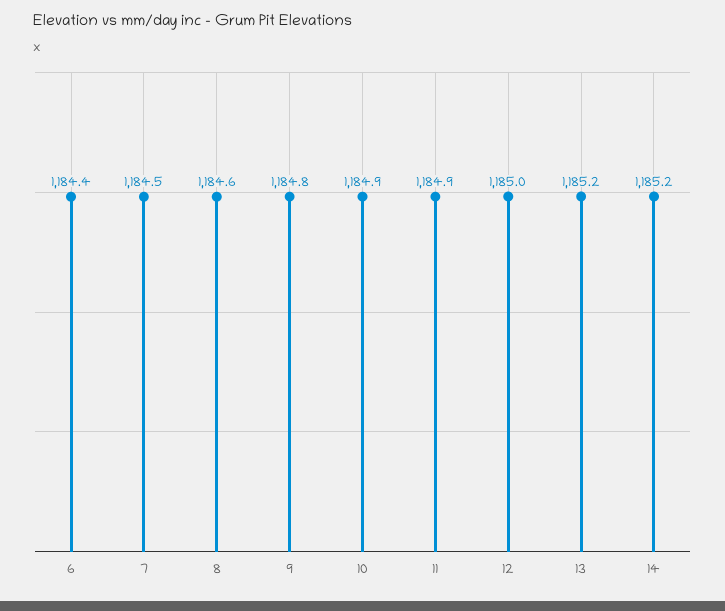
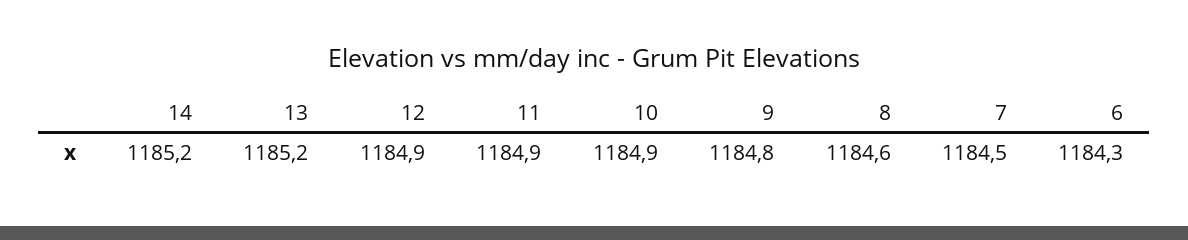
6: 1184.4 -> 1184.3
12: 1185 -> 1184.9

